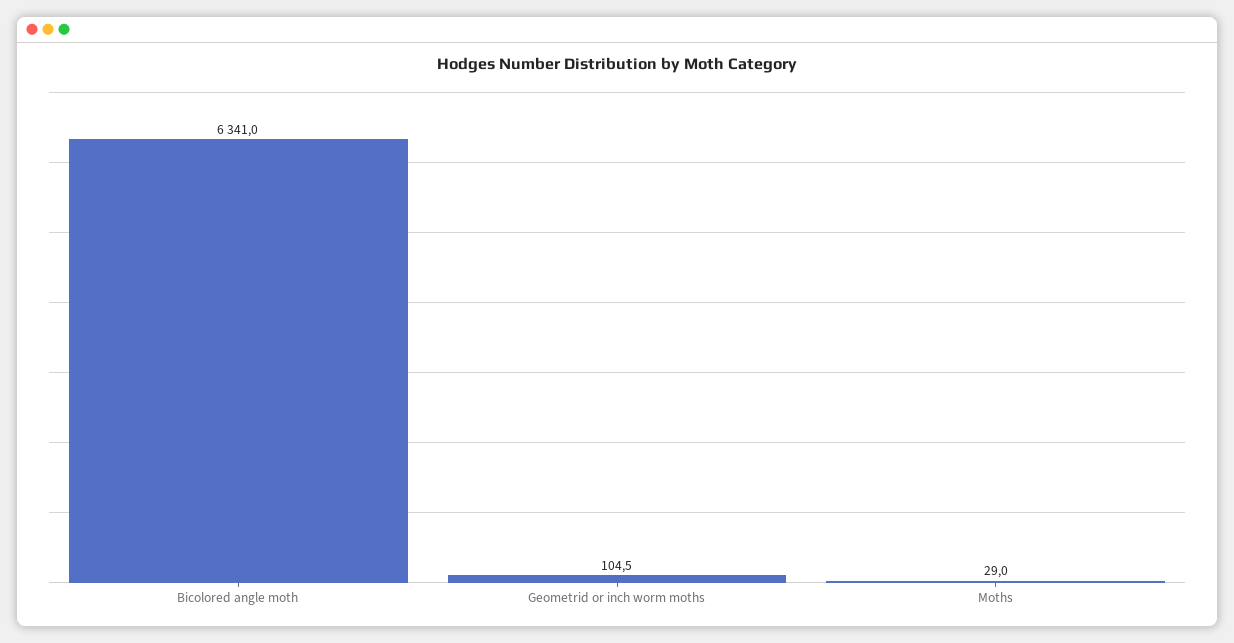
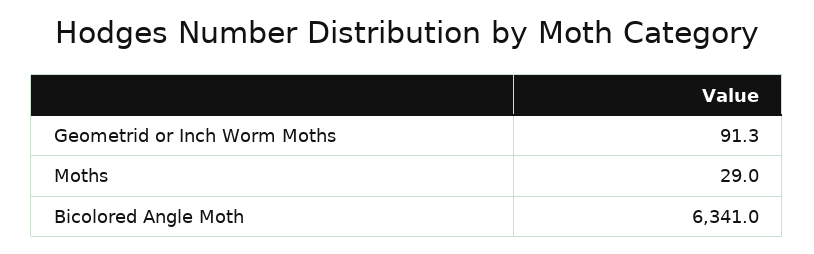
Geometrid or inch worm moths: 104.5 -> 91.3

